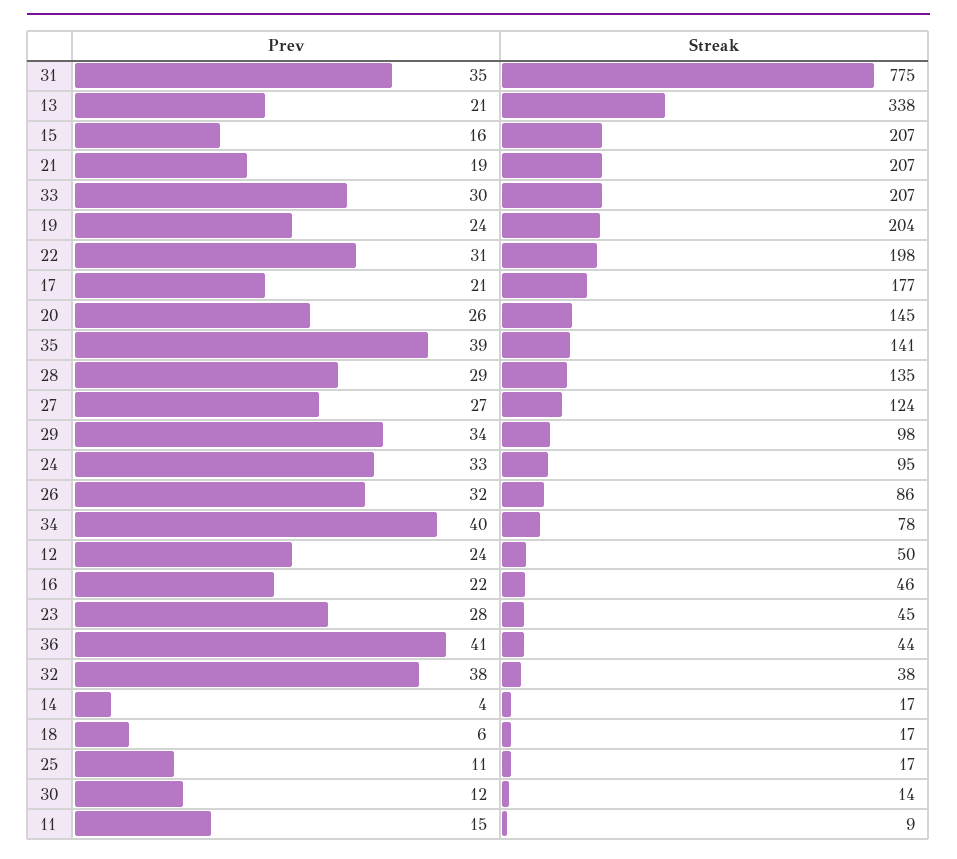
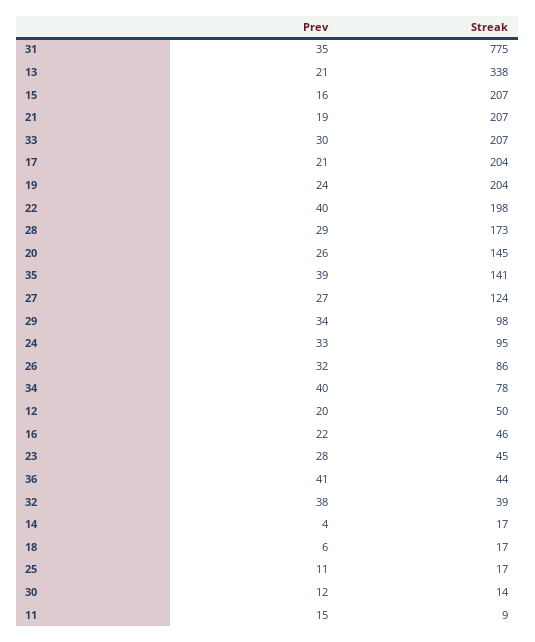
Prev, 22: 31 -> 40
Streak, 17: 177 -> 204
Streak, 28: 135 -> 173
Prev, 12: 24 -> 20
Streak, 32: 38 -> 39

